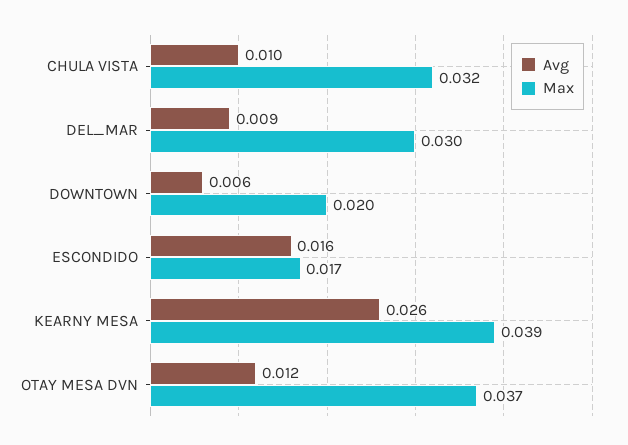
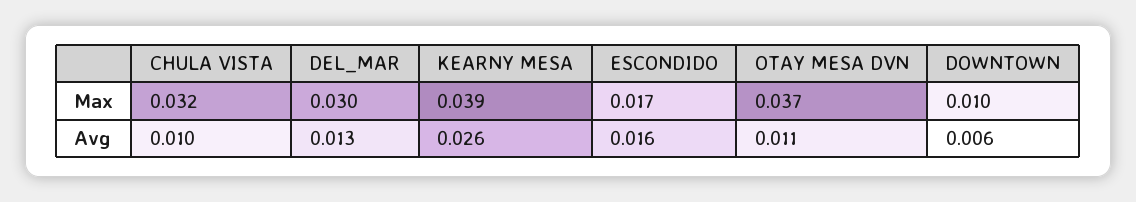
Avg, DEL_MAR: 0.009 -> 0.013
Max, DOWNTOWN: 0.02 -> 0.01
Avg, OTAY MESA DVN: 0.012 -> 0.011

